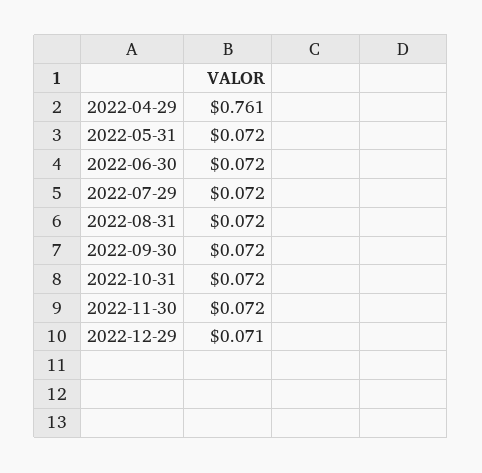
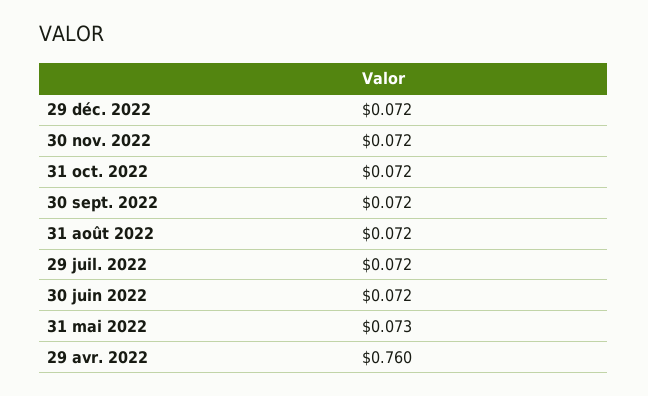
2022-04-29: 0.761 -> 0.76
2022-05-31: 0.072 -> 0.073
2022-12-29: 0.071 -> 0.072

